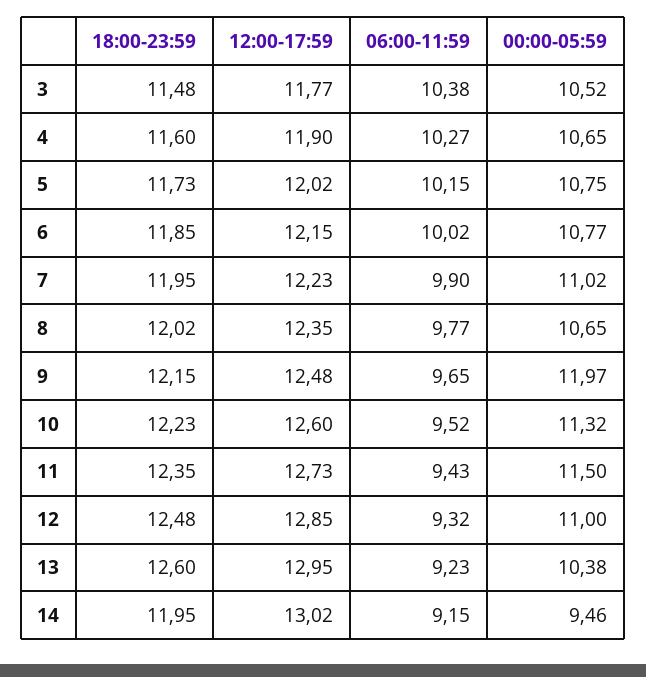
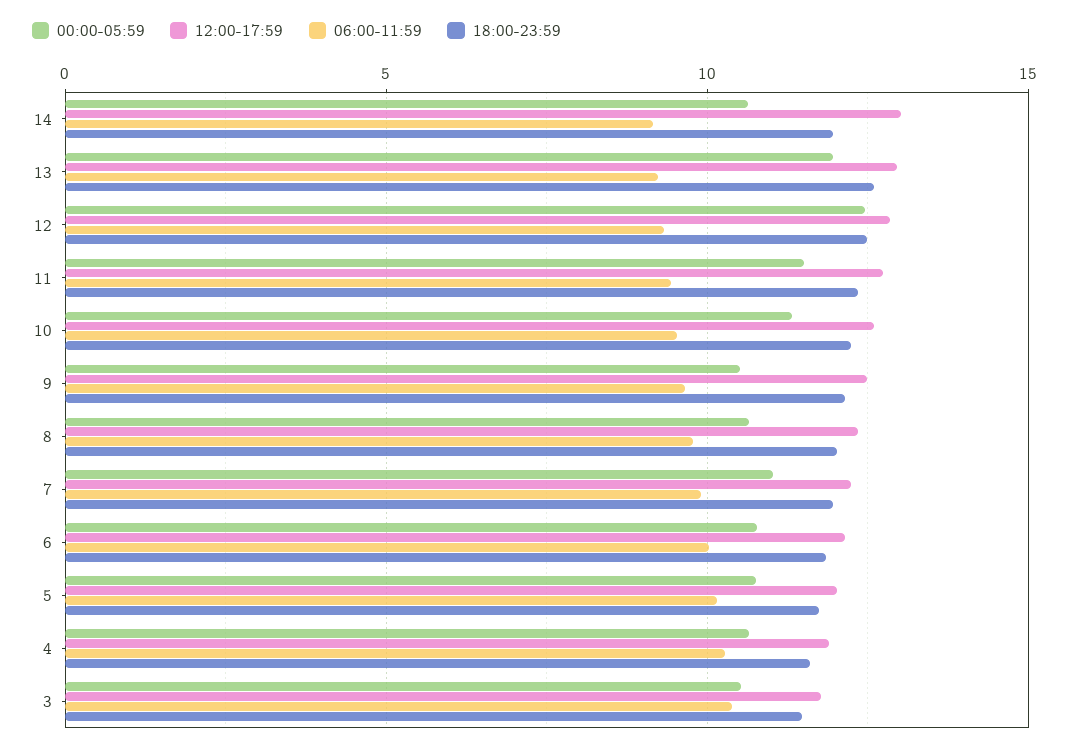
00:00-05:59, 9: 11.97 -> 10.5
00:00-05:59, 12: 11 -> 12.5
00:00-05:59, 13: 10.38 -> 12
00:00-05:59, 14: 9.46 -> 10.5

